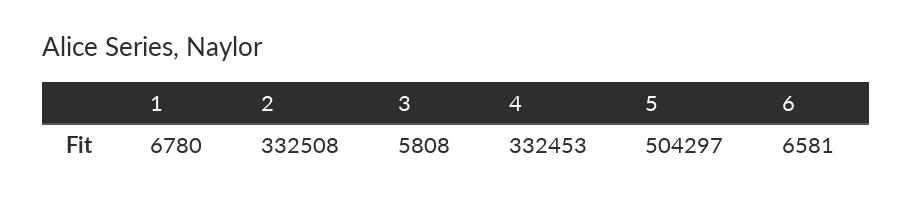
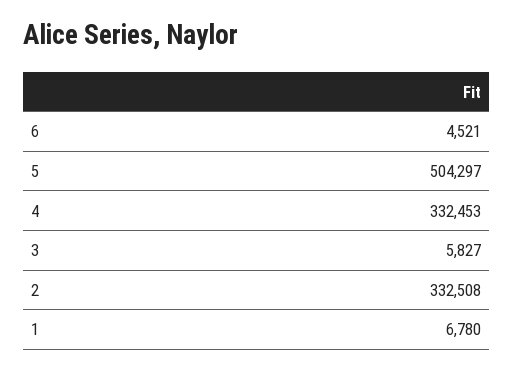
3: 5808 -> 5827
6: 6581 -> 4521

